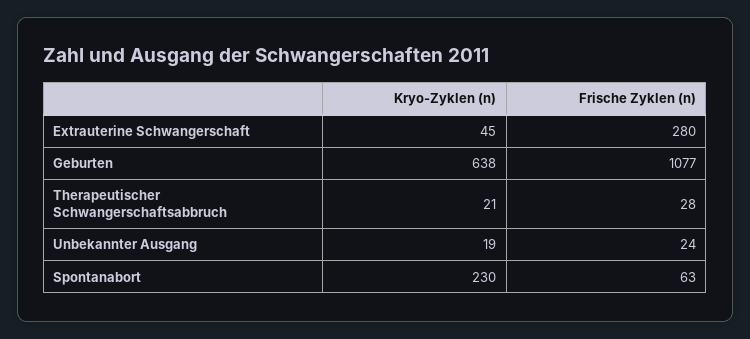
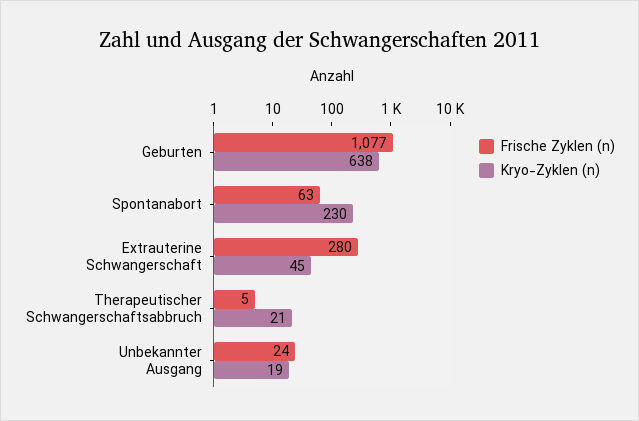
Frische Zyklen (n), Therapeutischer Schwangerschaftsabbruch: 28 -> 5

